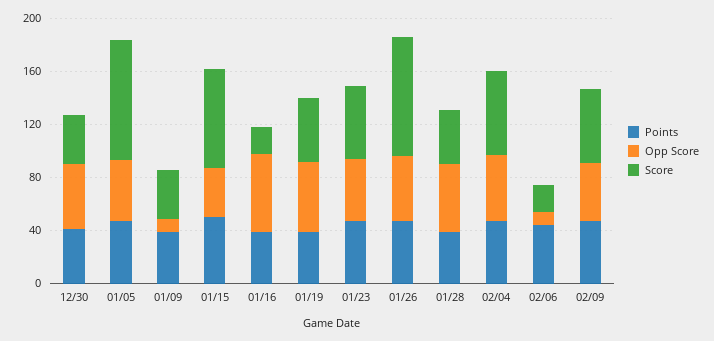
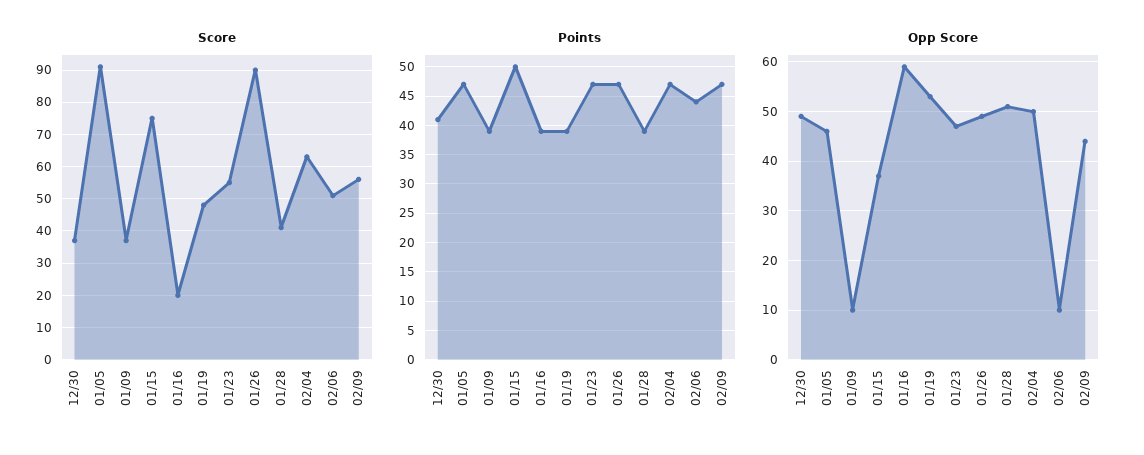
Score, 02/06: 20 -> 50

